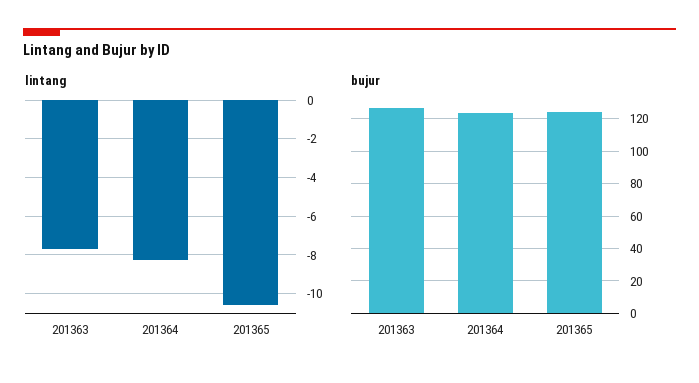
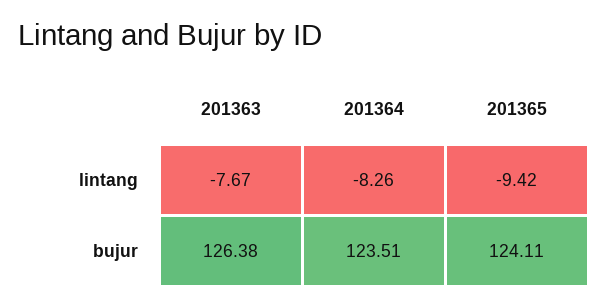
lintang, 201365: -10.5 -> -9.42

